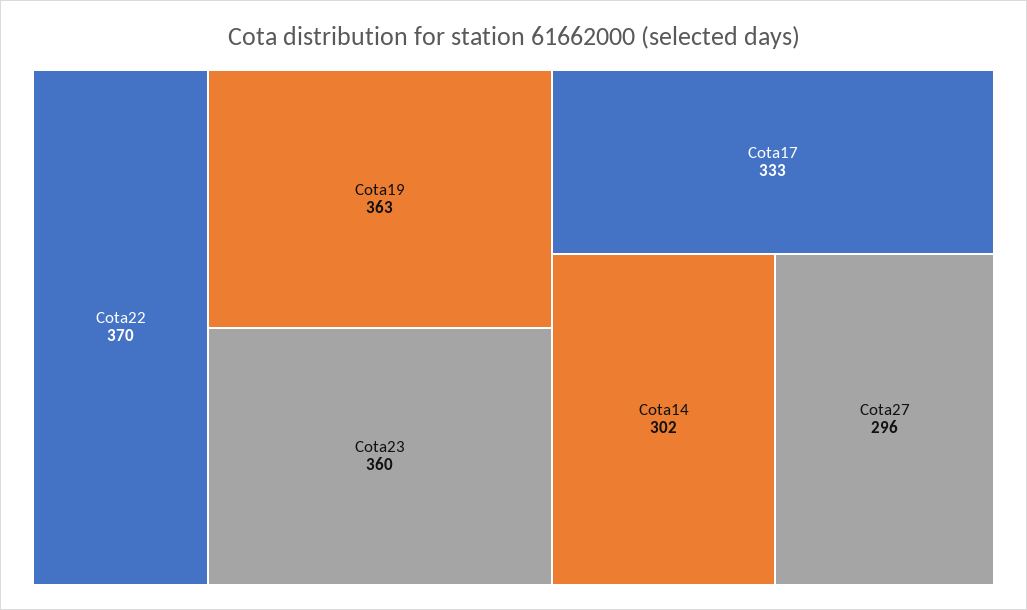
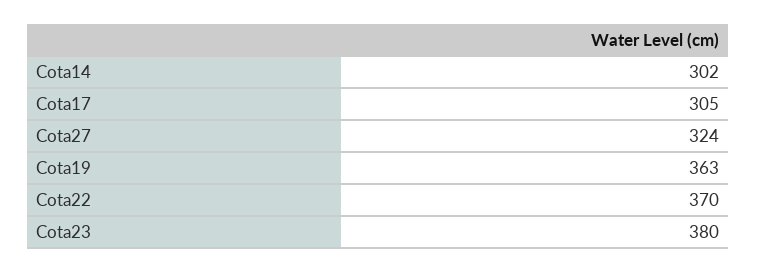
Cota23: 360 -> 380
Cota17: 333 -> 305
Cota27: 296 -> 324

